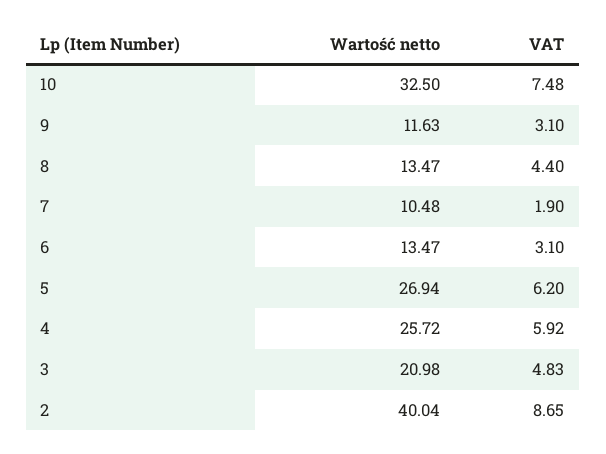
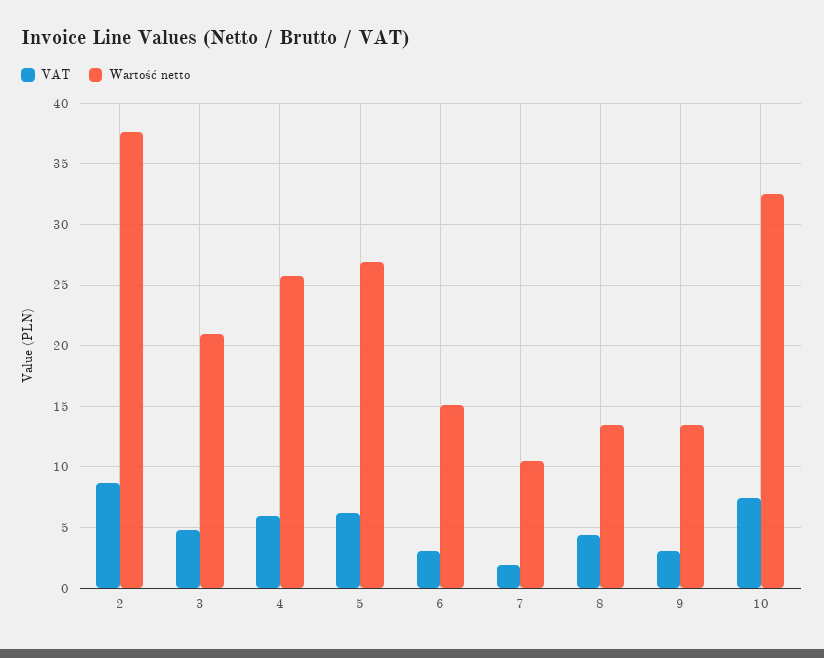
Wartość netto, 9: 11.63 -> 13.5
Wartość netto, 6: 13.47 -> 15
Wartość netto, 2: 40.04 -> 37.5

